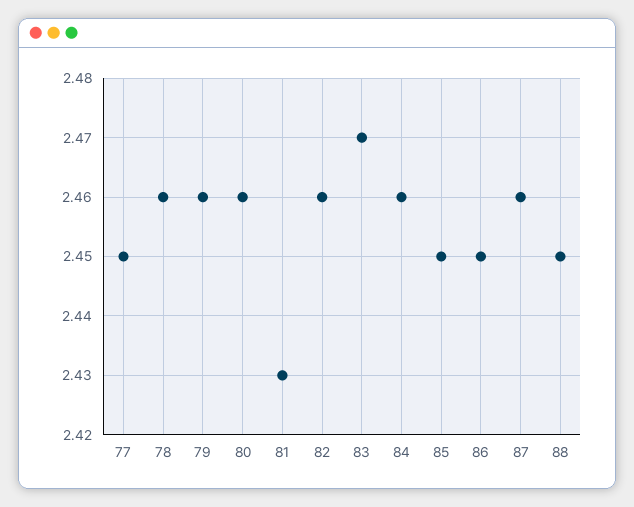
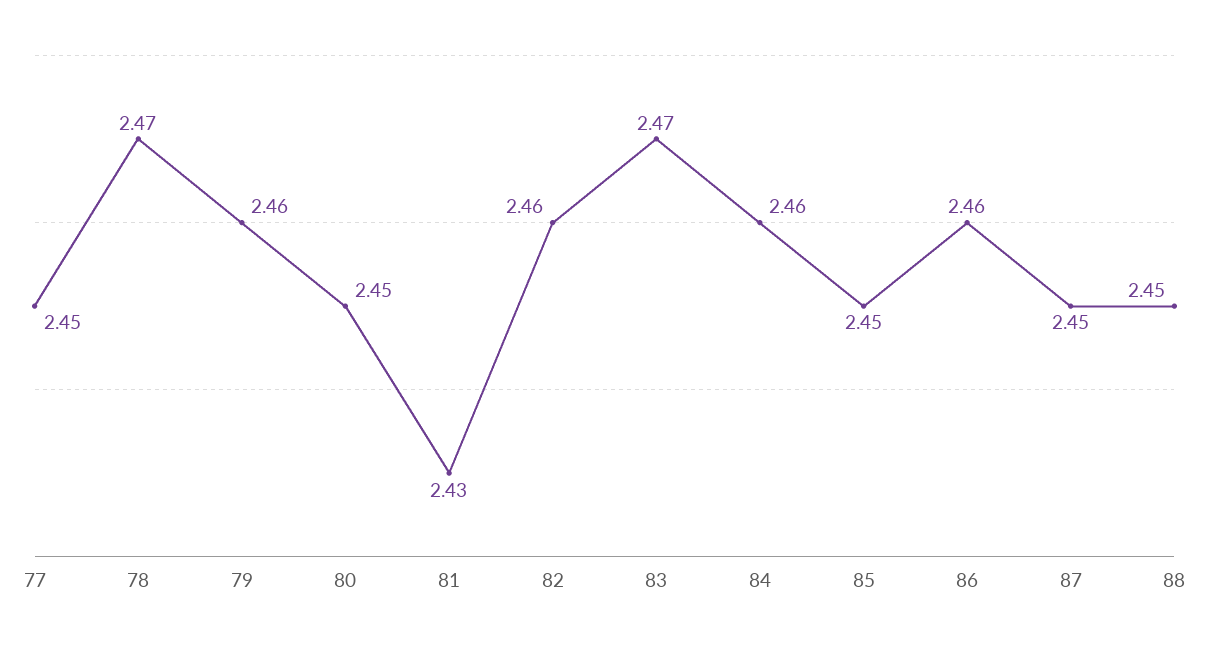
78: 2.46 -> 2.47
80: 2.46 -> 2.45
86: 2.45 -> 2.46
87: 2.46 -> 2.45

